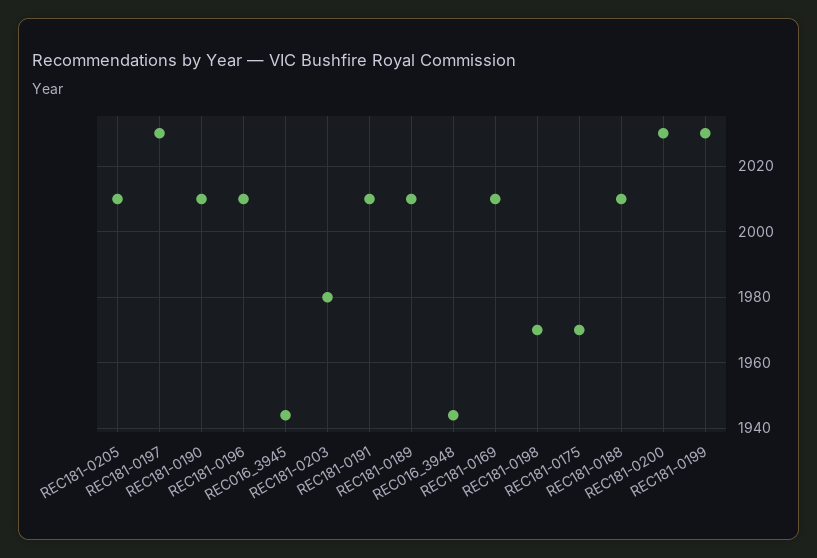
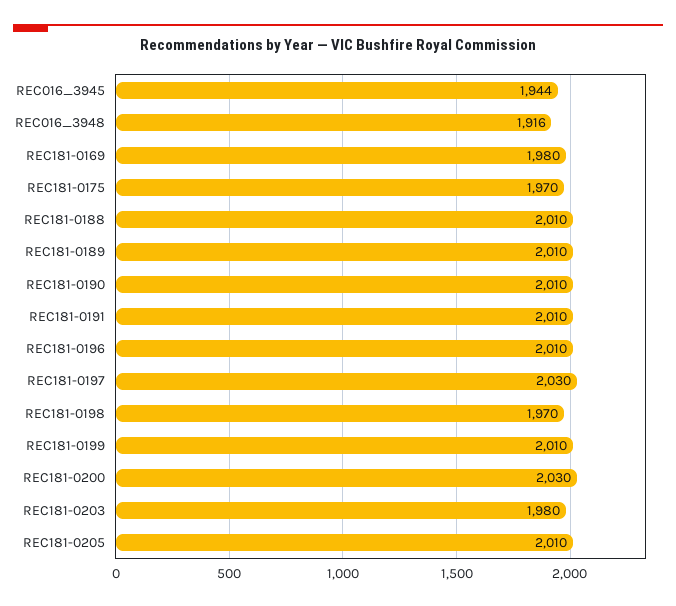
REC016_3948: 1945 -> 1916
REC181-0169: 2010 -> 1980
REC181-0199: 2030 -> 2010

